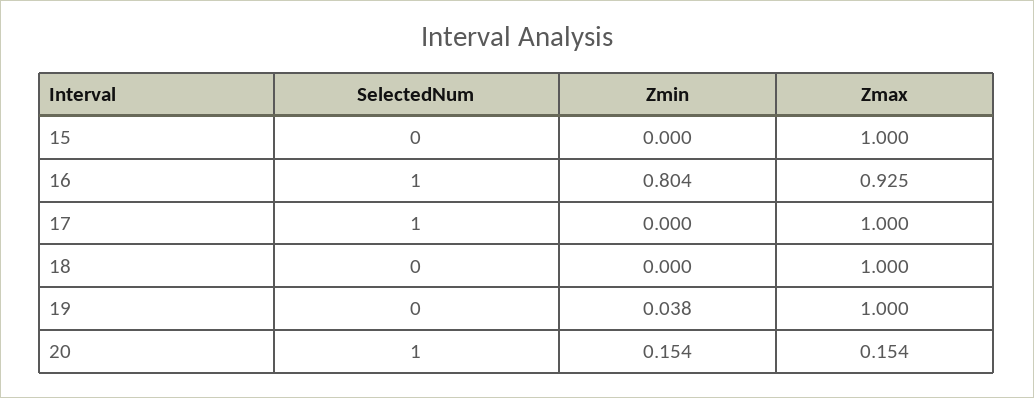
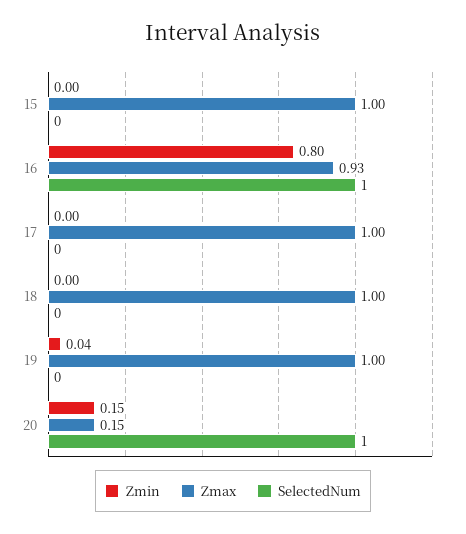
SelectedNum, 17: 1 -> 0

